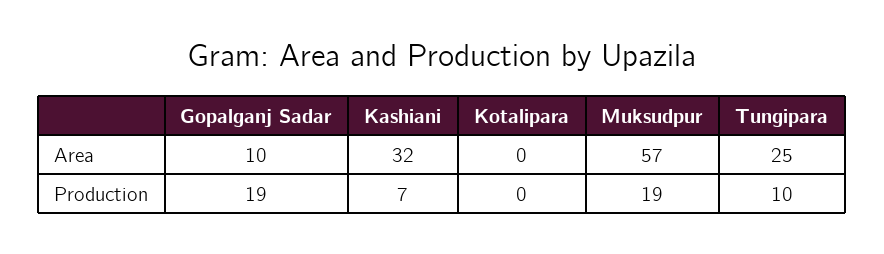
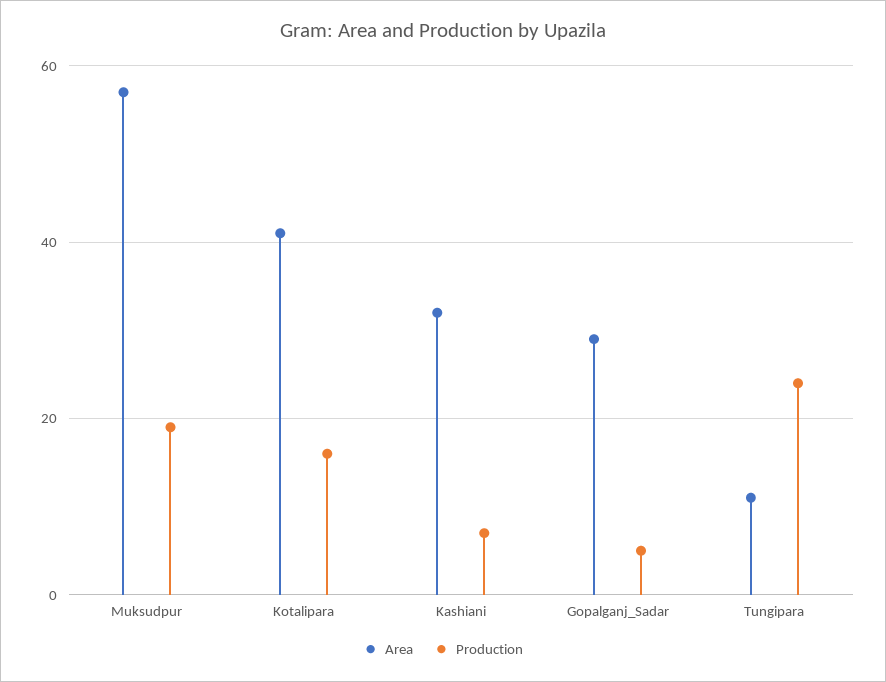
Area, Gopalganj Sadar: 10 -> 30
Area, Kotalipara: 0 -> 40
Area, Tungipara: 25 -> 10
Production, Gopalganj Sadar: 19 -> 5
Production, Kotalipara: 0 -> 15
Production, Tungipara: 10 -> 25

